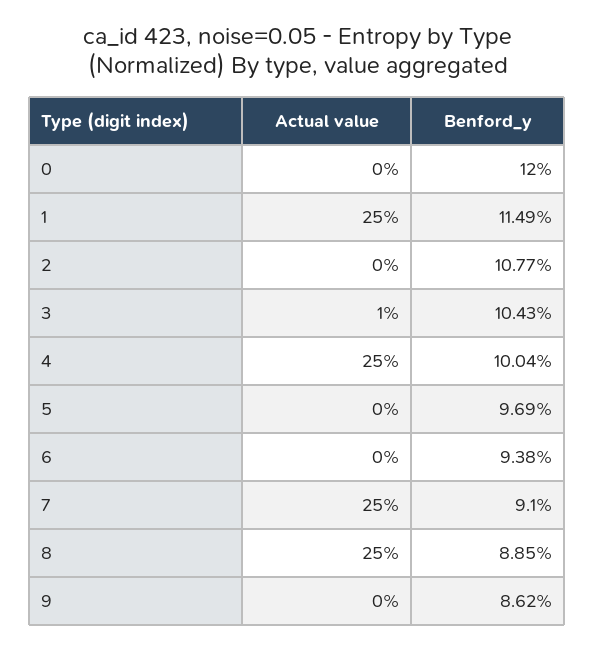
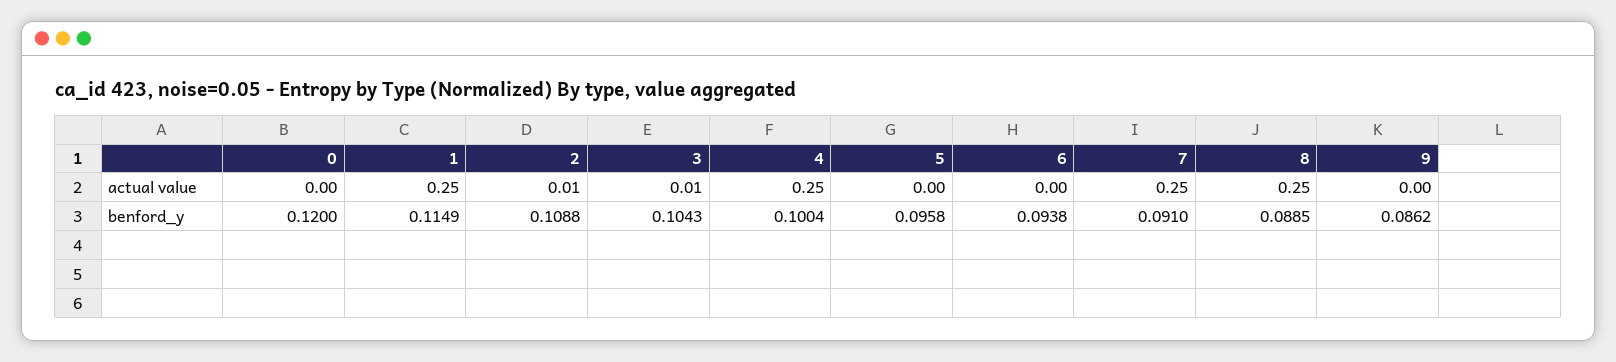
Actual value, 2: 0 -> 0.01
Benford_y, 2: 0.1077 -> 0.1088
Benford_y, 5: 0.0969 -> 0.0958

